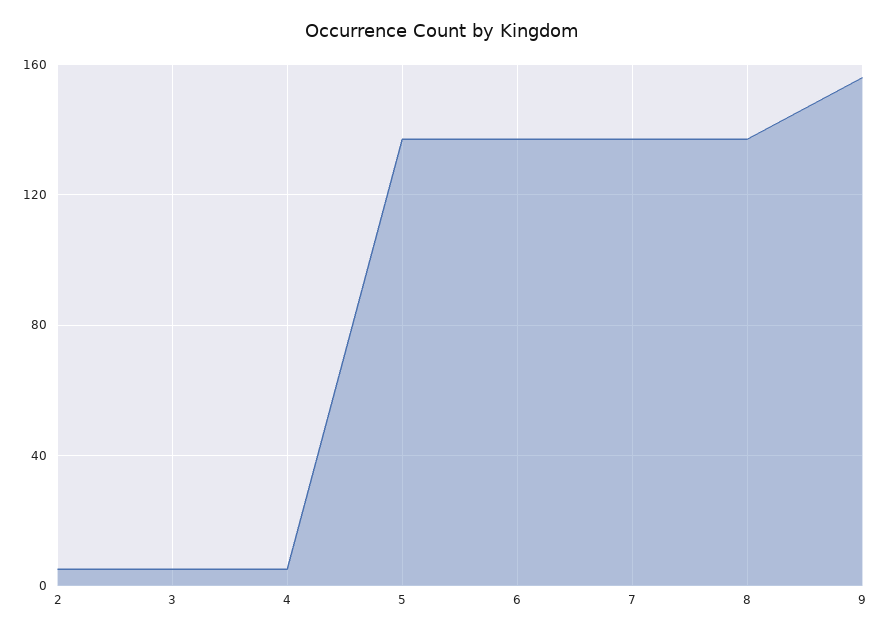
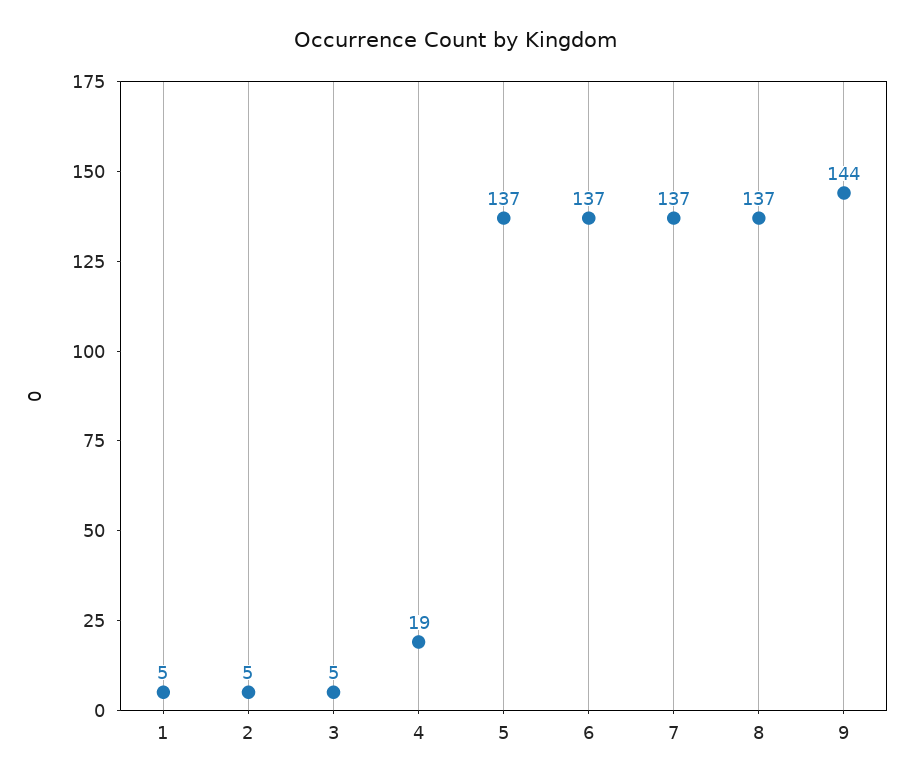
4: 5 -> 19
9: 155 -> 144
1: none -> 5

